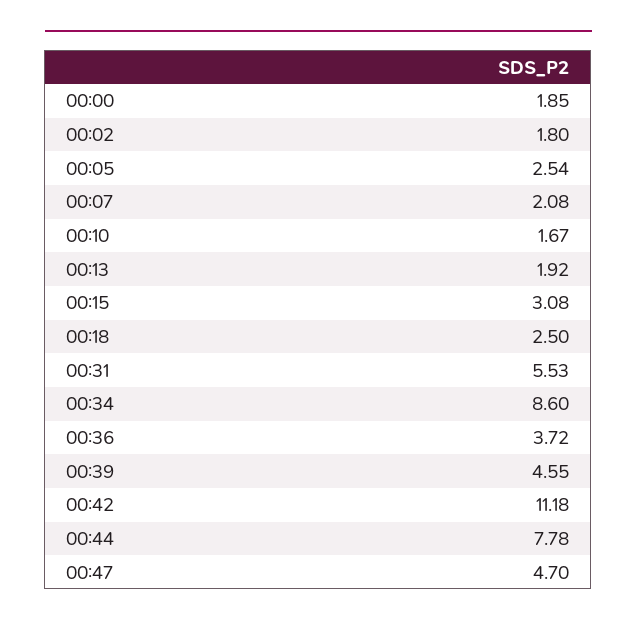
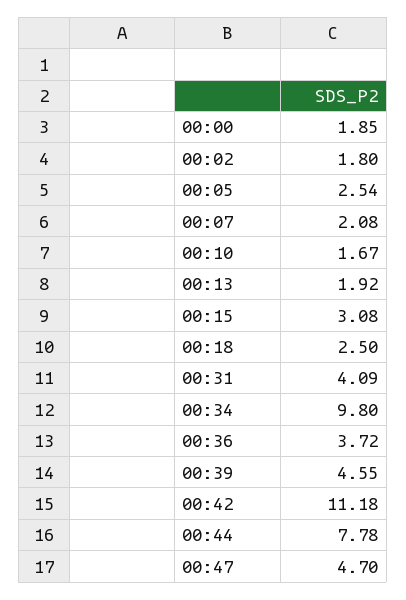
00:31: 5.53 -> 4.09
00:34: 8.6 -> 9.8

